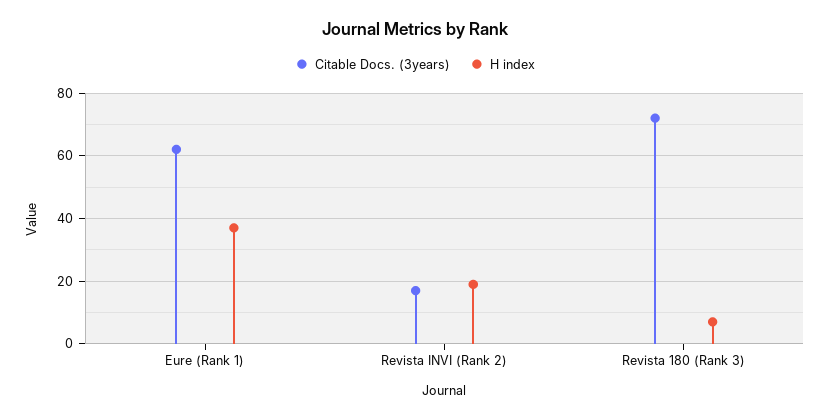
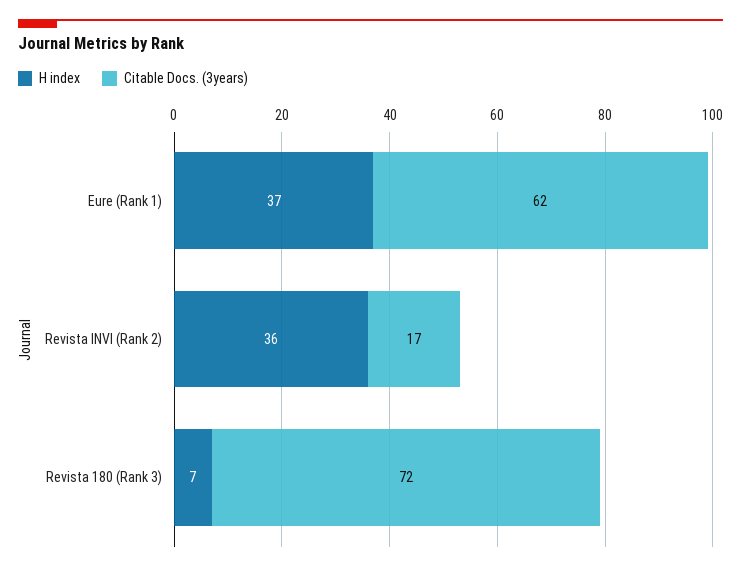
H index, Revista INVI (Rank 2): 20 -> 36

